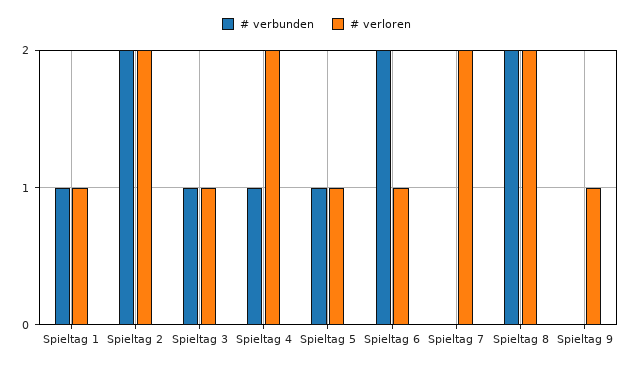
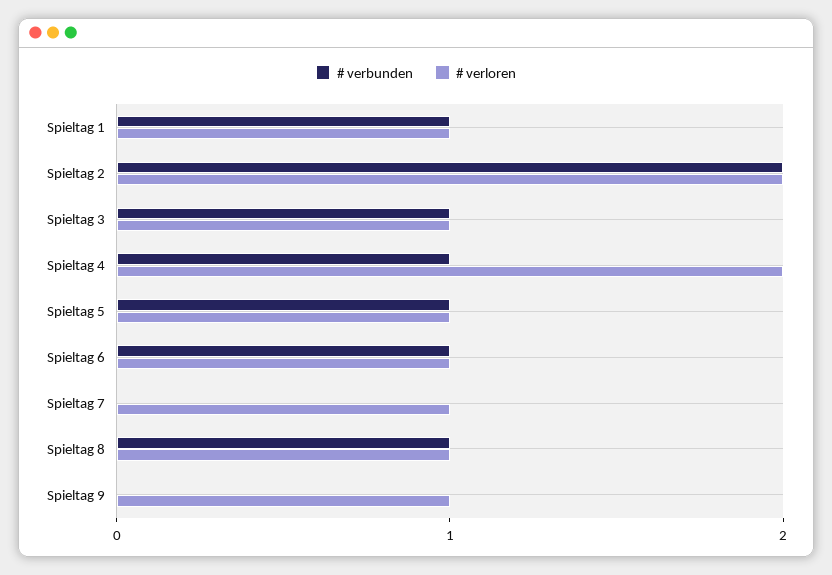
# verbunden, Spieltag 6: 2 -> 1
# verloren, Spieltag 7: 2 -> 1
# verbunden, Spieltag 8: 2 -> 1
# verloren, Spieltag 8: 2 -> 1

